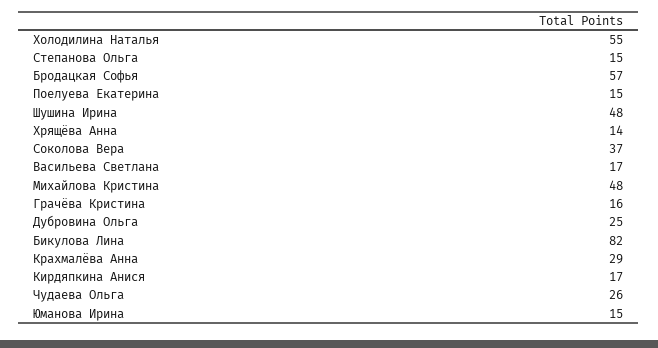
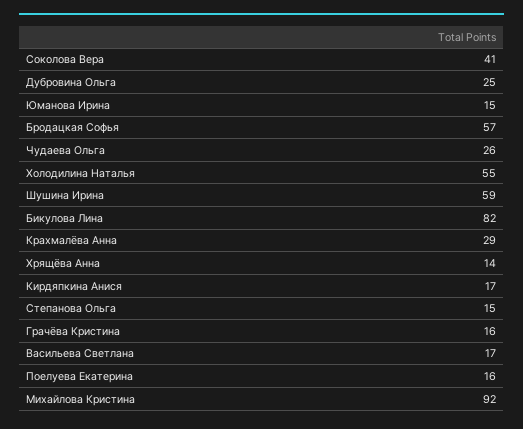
Поелуева Екатерина: 15 -> 16
Шушина Ирина: 48 -> 59
Соколова Вера: 37 -> 41
Михайлова Кристина: 48 -> 92

